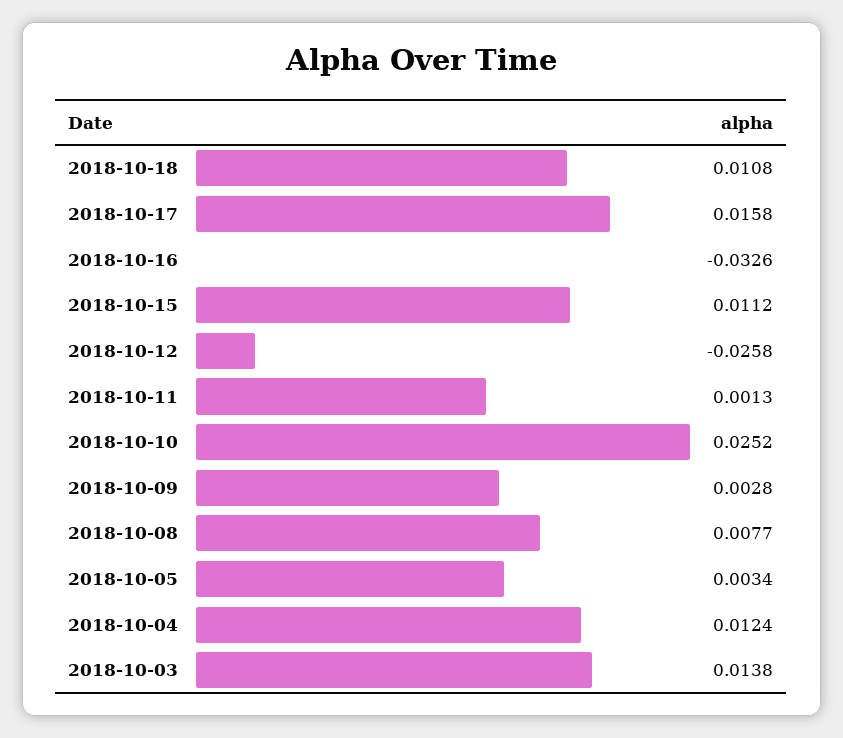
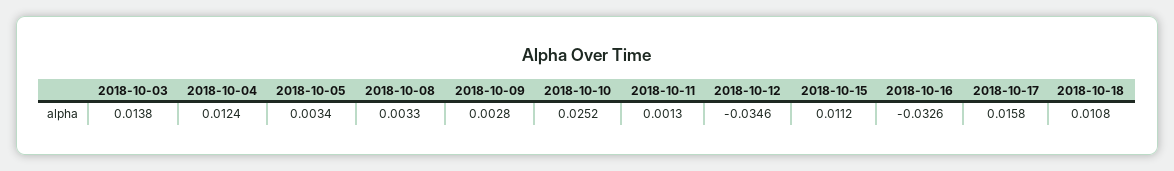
2018-10-12: -0.0258 -> -0.0346
2018-10-08: 0.0077 -> 0.0033

